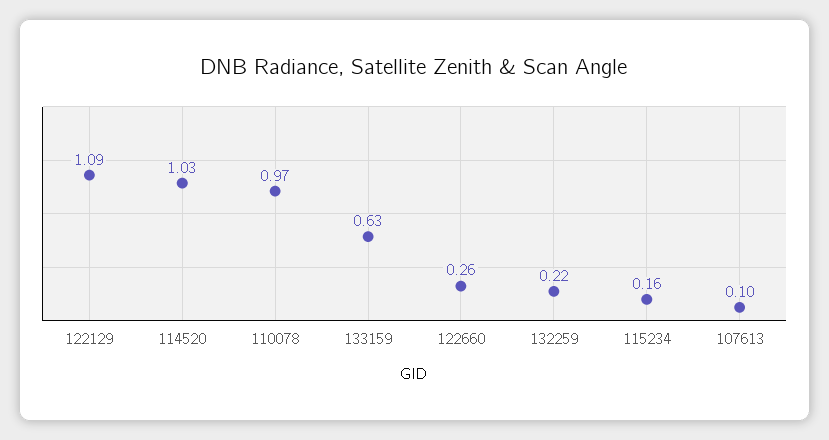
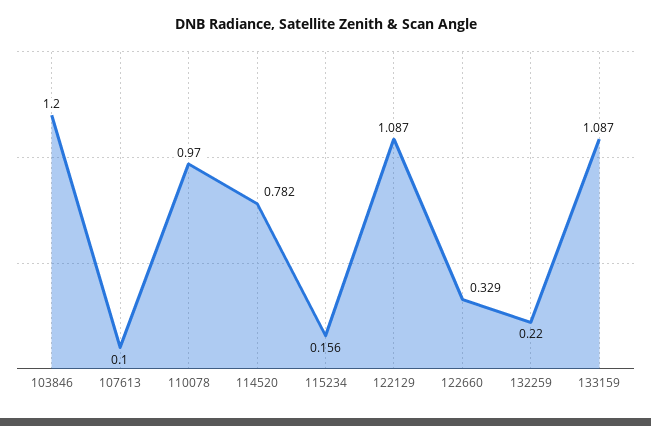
114520: 1.03 -> 0.782
133159: 0.63 -> 1.087
122660: 0.26 -> 0.329
103846: none -> 1.2

